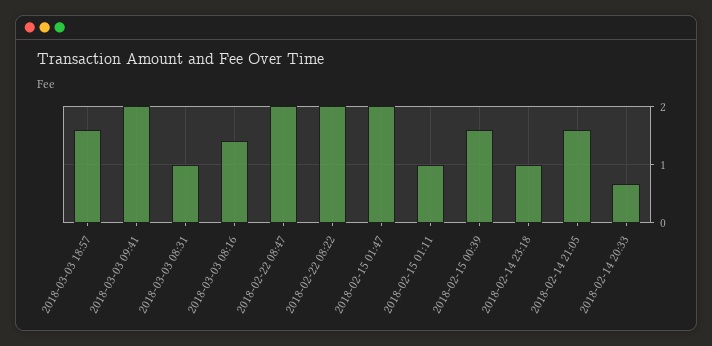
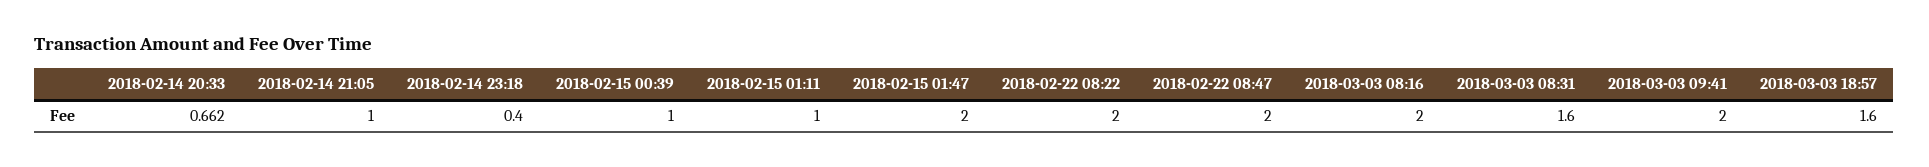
2018-03-03 08:31: 1 -> 1.6
2018-03-03 08:16: 1.4 -> 2
2018-02-15 00:39: 1.6 -> 1
2018-02-14 23:18: 1 -> 0.4
2018-02-14 21:05: 1.6 -> 1

